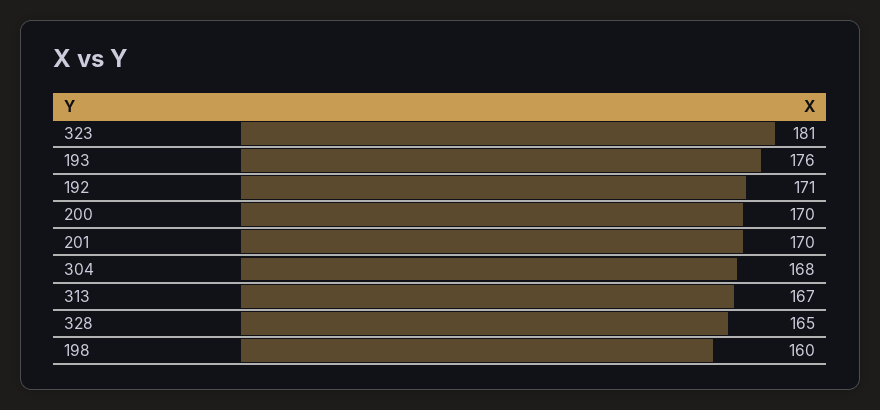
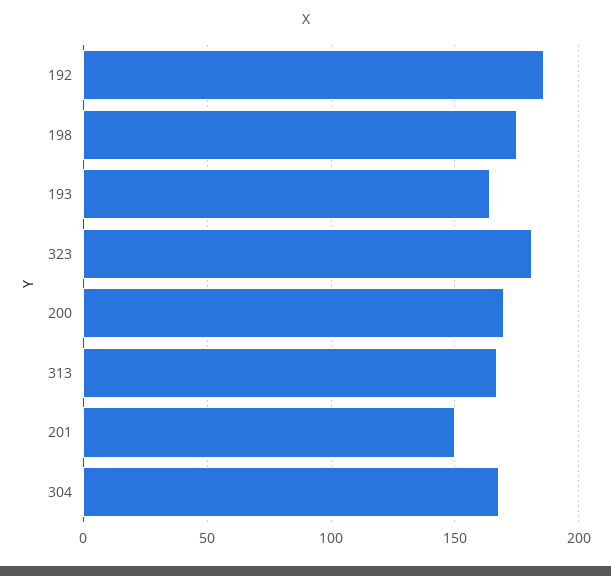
193: 176 -> 165
192: 171 -> 185
201: 170 -> 150
328: 165 -> none
198: 160 -> 175

